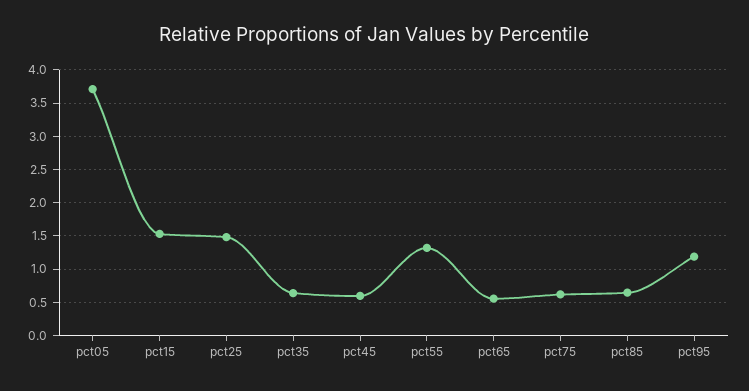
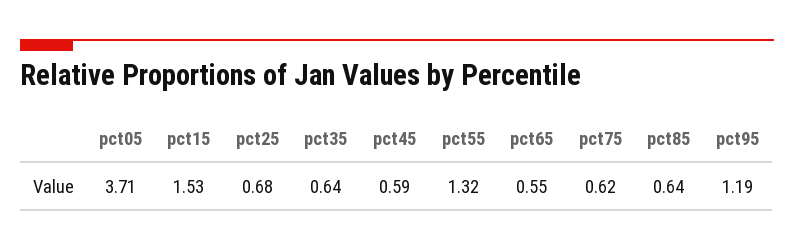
pct25: 1.5 -> 0.68

